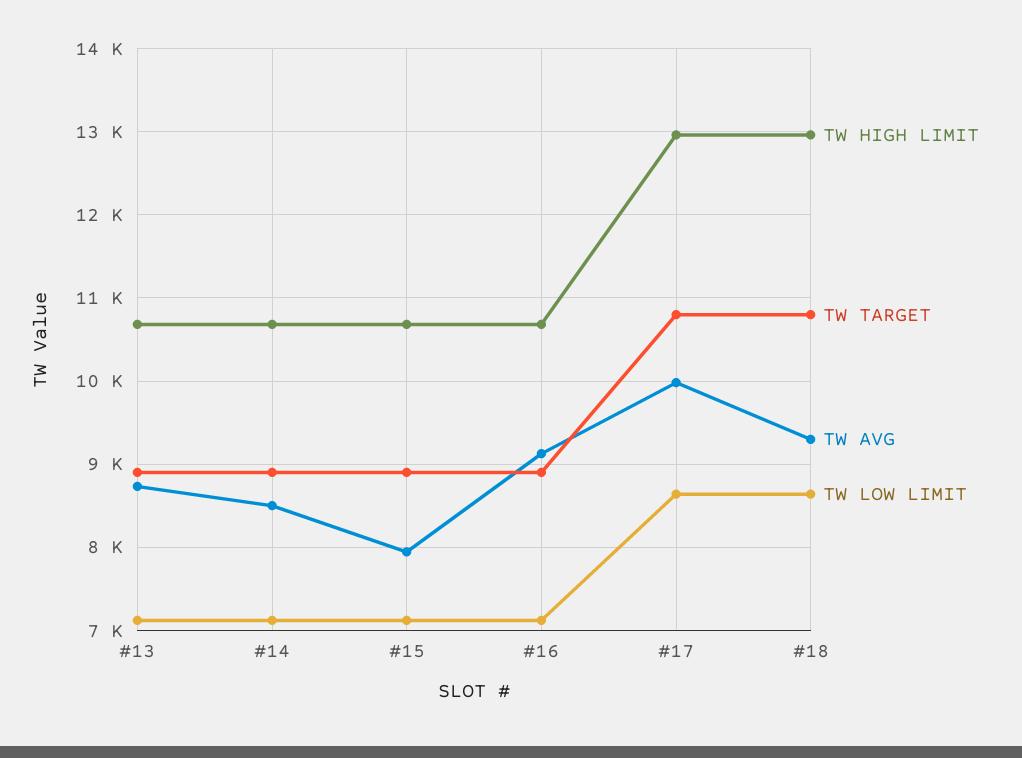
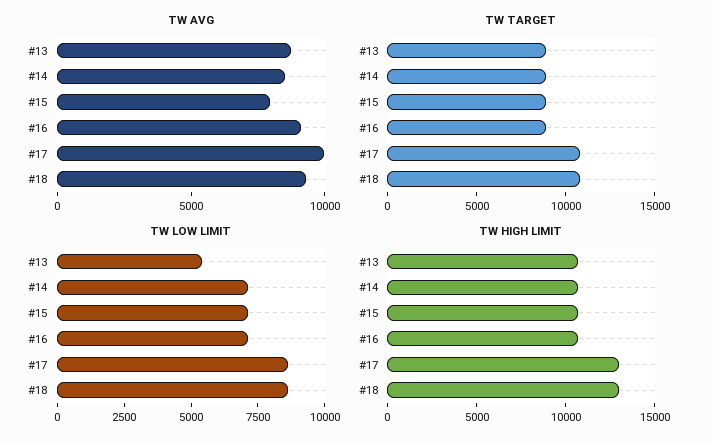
TW LOW LIMIT, #13: 7100 -> 5500

